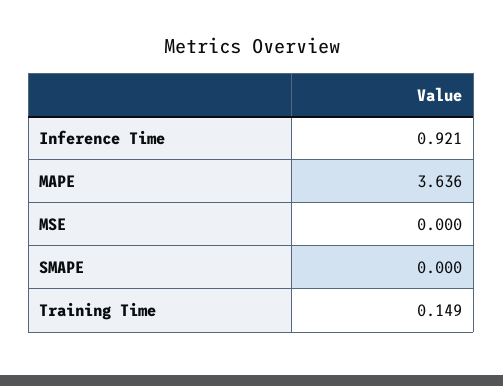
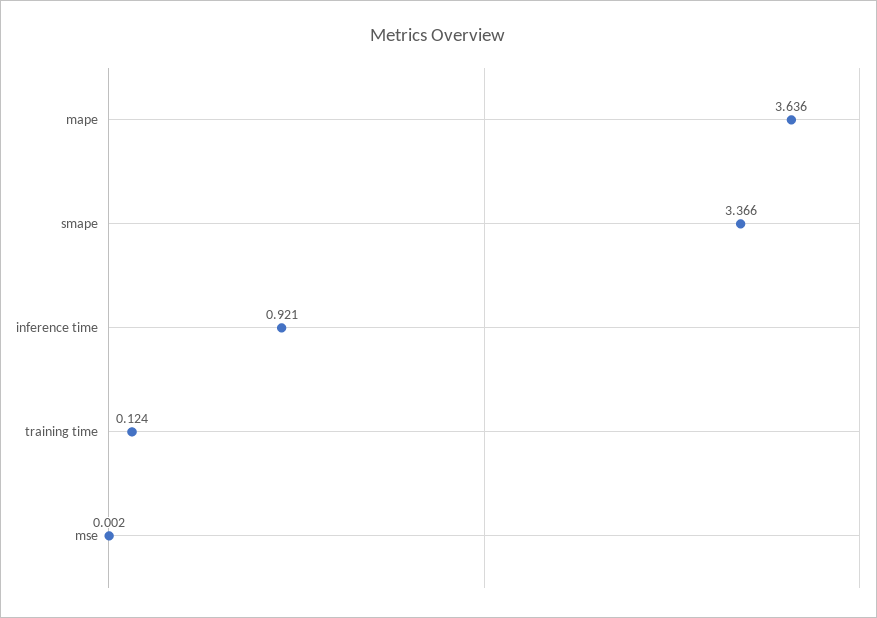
MSE: 0 -> 0.002
SMAPE: 0 -> 3.366
Training Time: 0.149 -> 0.124

